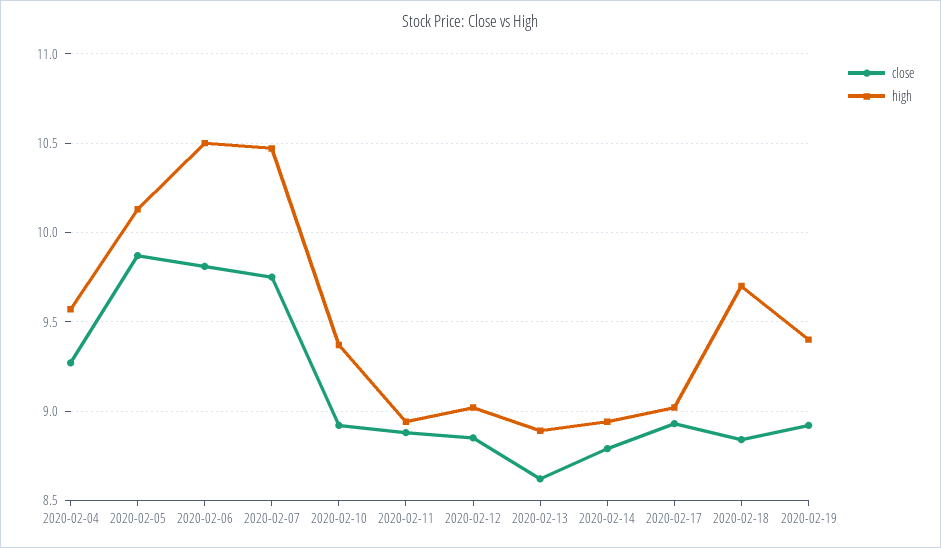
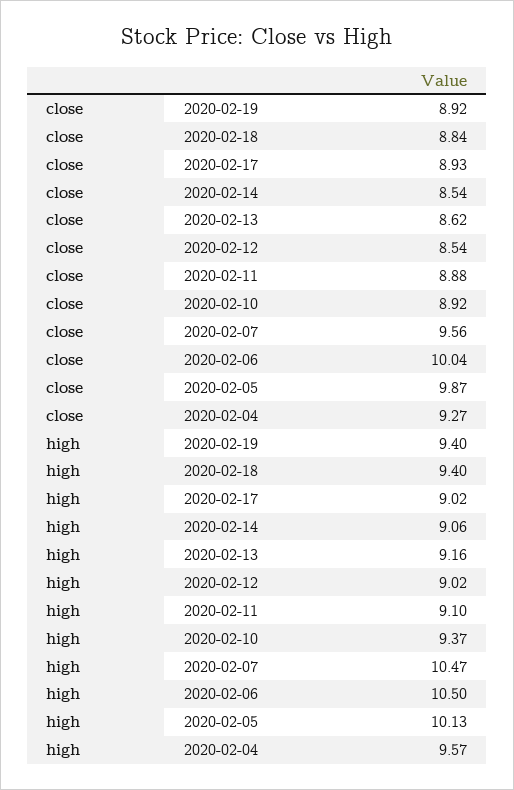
close, 2020-02-06: 9.8 -> 10.04
close, 2020-02-07: 9.75 -> 9.56
high, 2020-02-11: 8.95 -> 9.1
close, 2020-02-12: 8.85 -> 8.54
high, 2020-02-13: 8.9 -> 9.16
close, 2020-02-14: 8.8 -> 8.54
high, 2020-02-14: 8.95 -> 9.06
high, 2020-02-18: 9.7 -> 9.4

